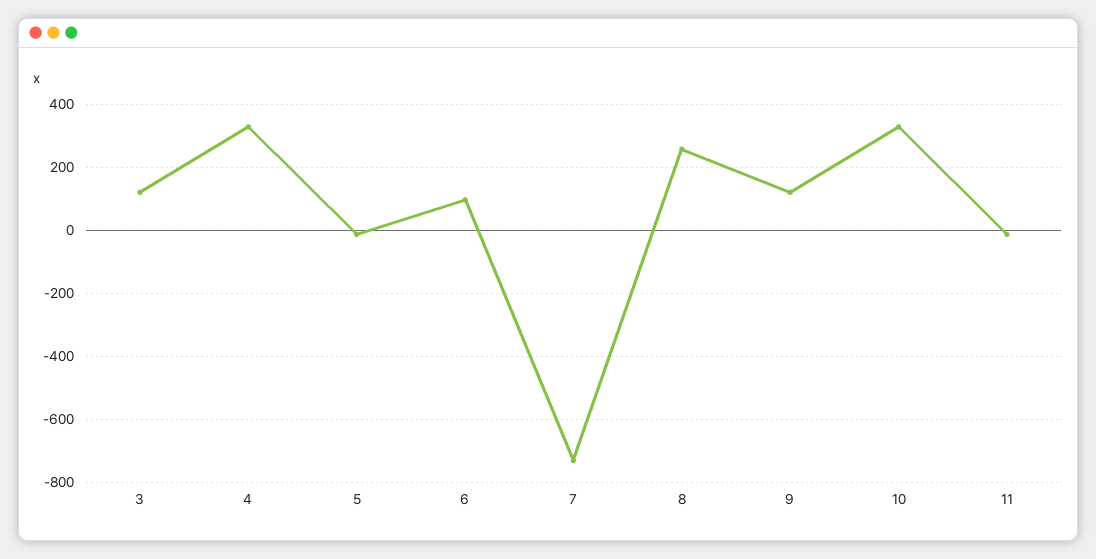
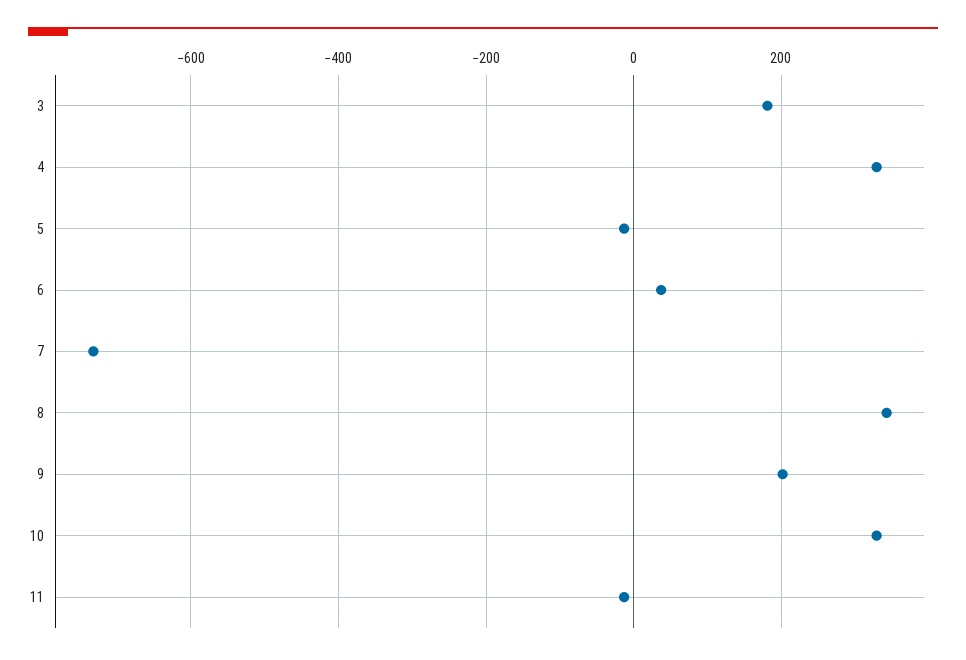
3: 120 -> 180
6: 100 -> 40
8: 260 -> 340
9: 120 -> 200

